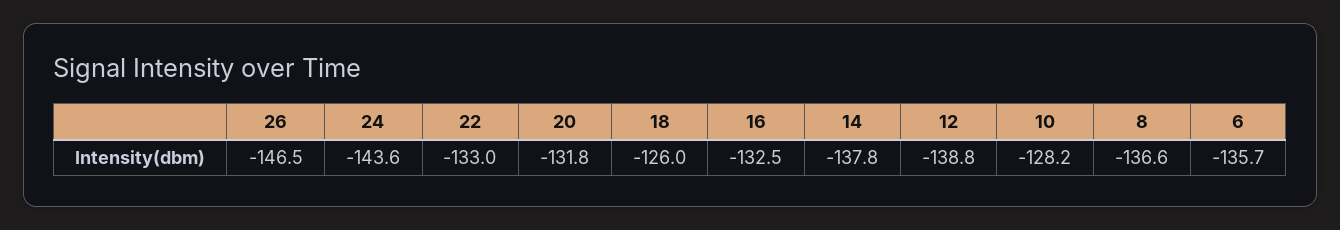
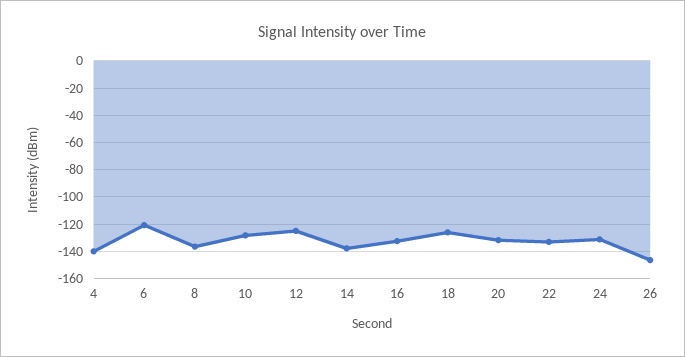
24: -143.6 -> -130
12: -138.8 -> -125
6: -135.7 -> -120
4: none -> -140

